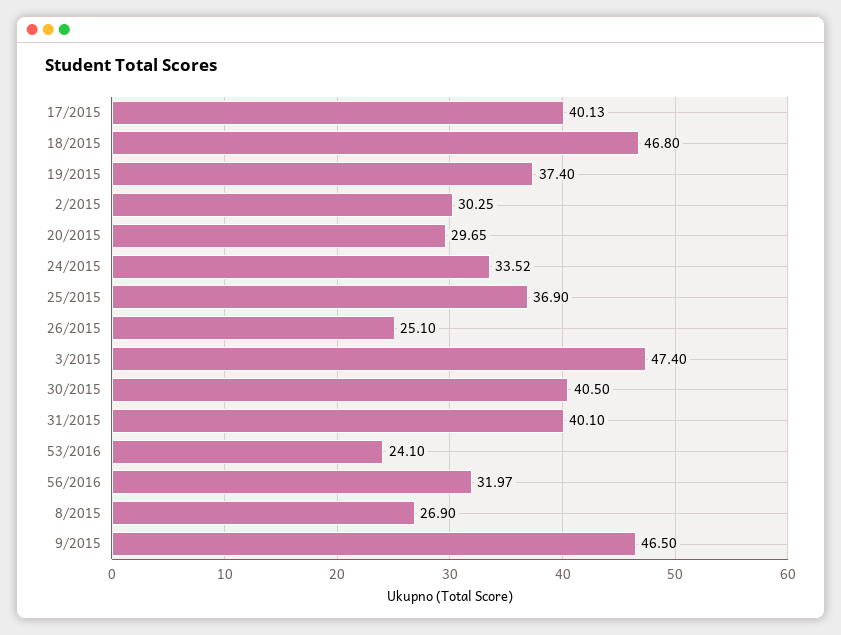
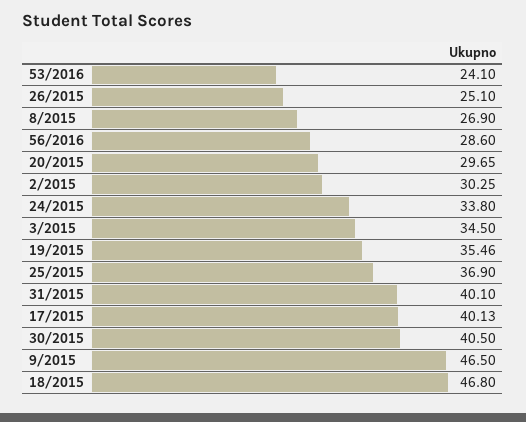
19/2015: 37.4 -> 35.46
24/2015: 33.52 -> 33.8
3/2015: 47.4 -> 34.5
56/2016: 31.97 -> 28.6

